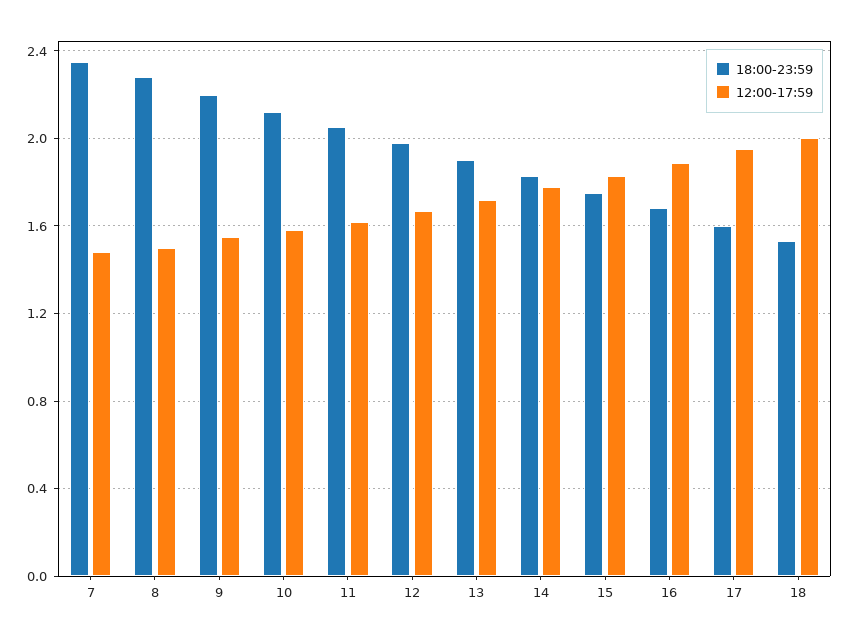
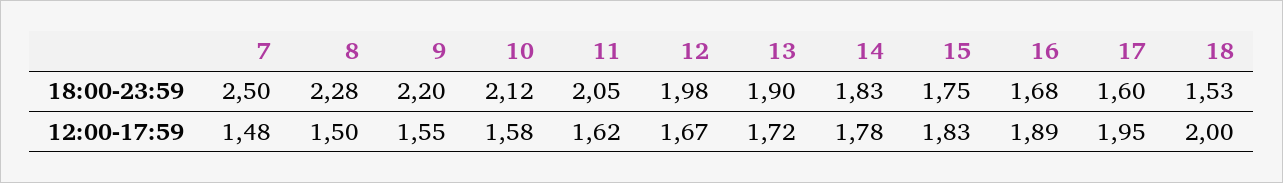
18:00-23:59, 7: 2.35 -> 2.5

